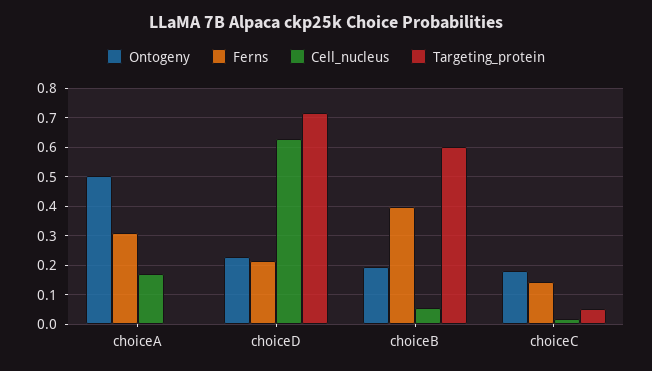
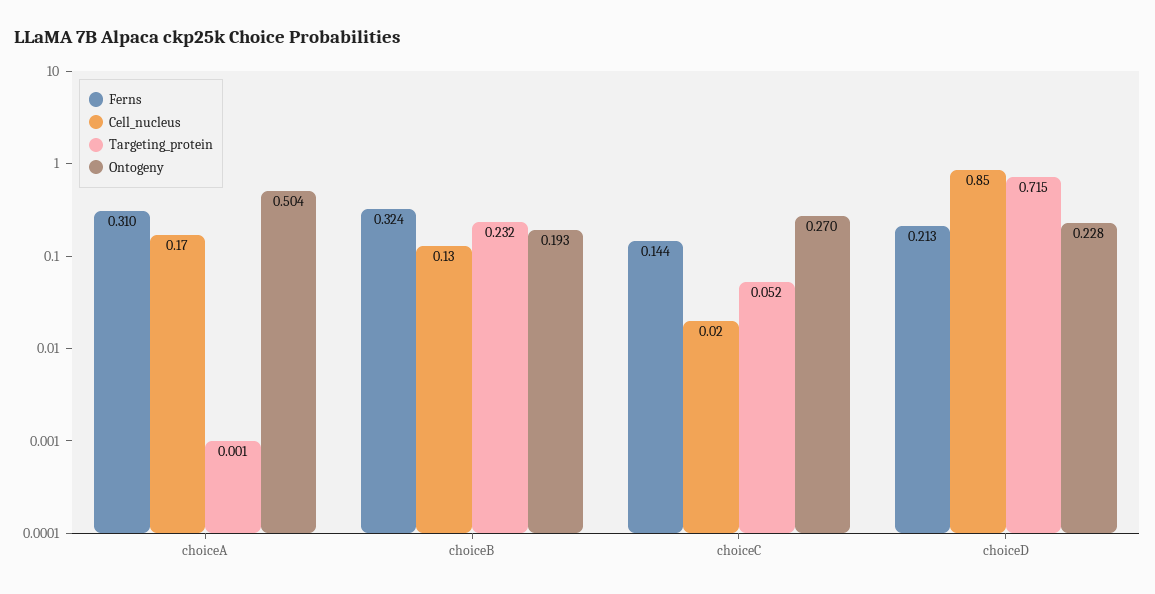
Cell_nucleus, choiceD: 0.625 -> 0.85
Ferns, choiceB: 0.4 -> 0.324
Cell_nucleus, choiceB: 0.05 -> 0.13
Targeting_protein, choiceB: 0.6 -> 0.232
Ontogeny, choiceC: 0.175 -> 0.27

